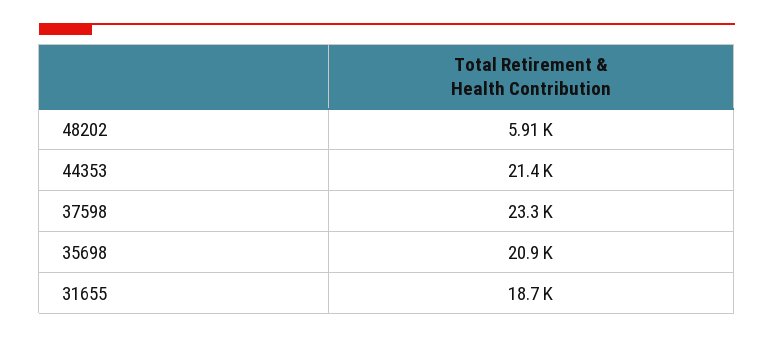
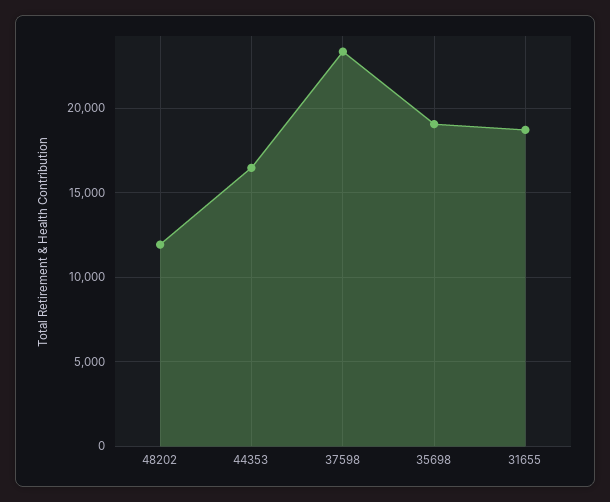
48202: 5910 -> 12000
44353: 21400 -> 16500
35698: 20900 -> 19000

